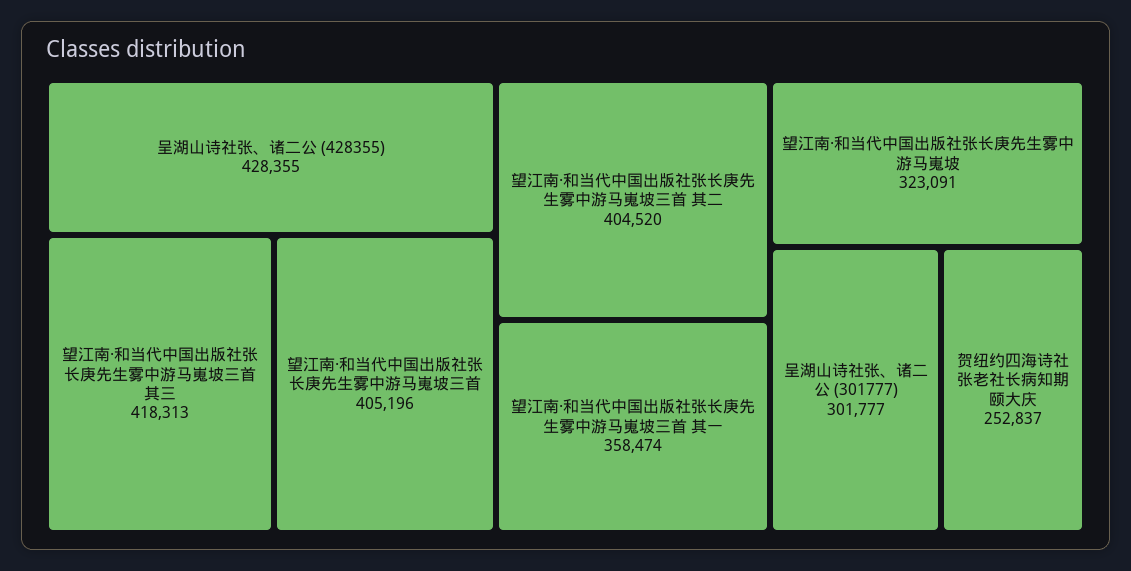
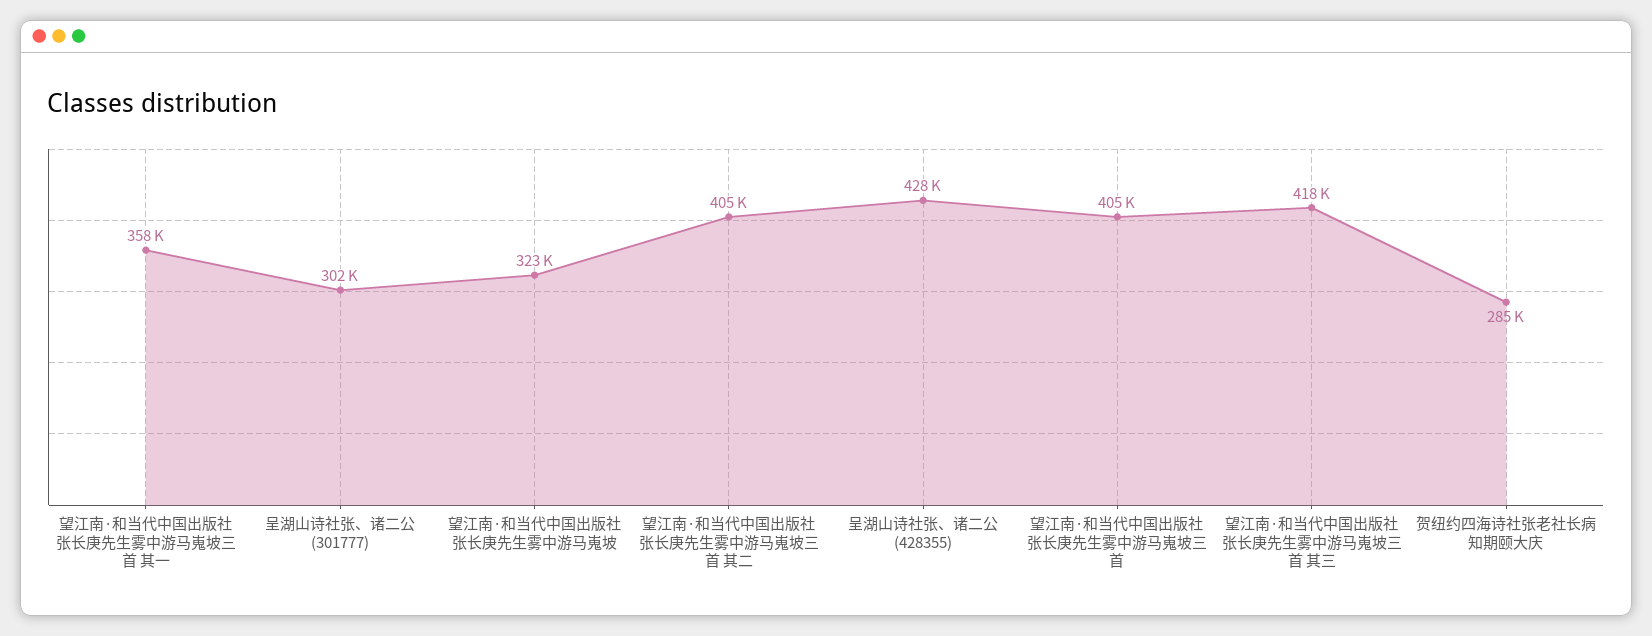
贺纽约四海诗社张老社长病知期颐大庆: 252837 -> 285000

